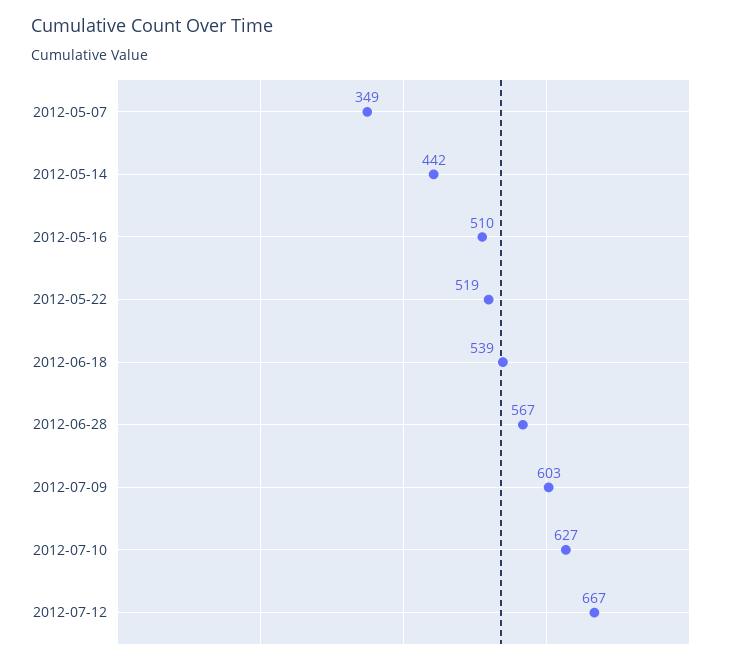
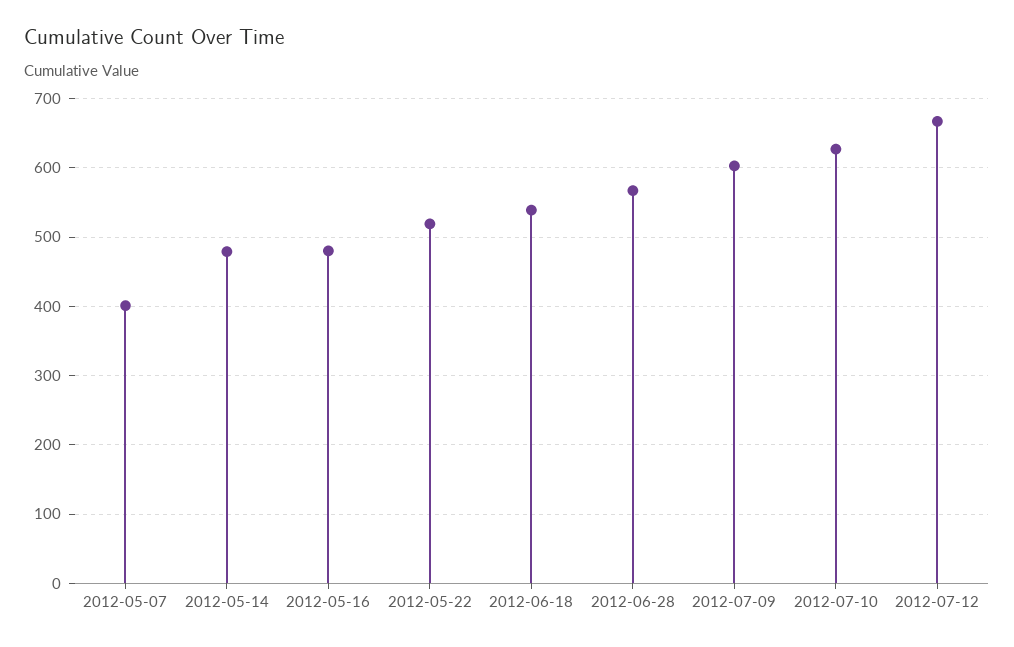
2012-05-07: 349 -> 400
2012-05-14: 442 -> 480
2012-05-16: 510 -> 480

